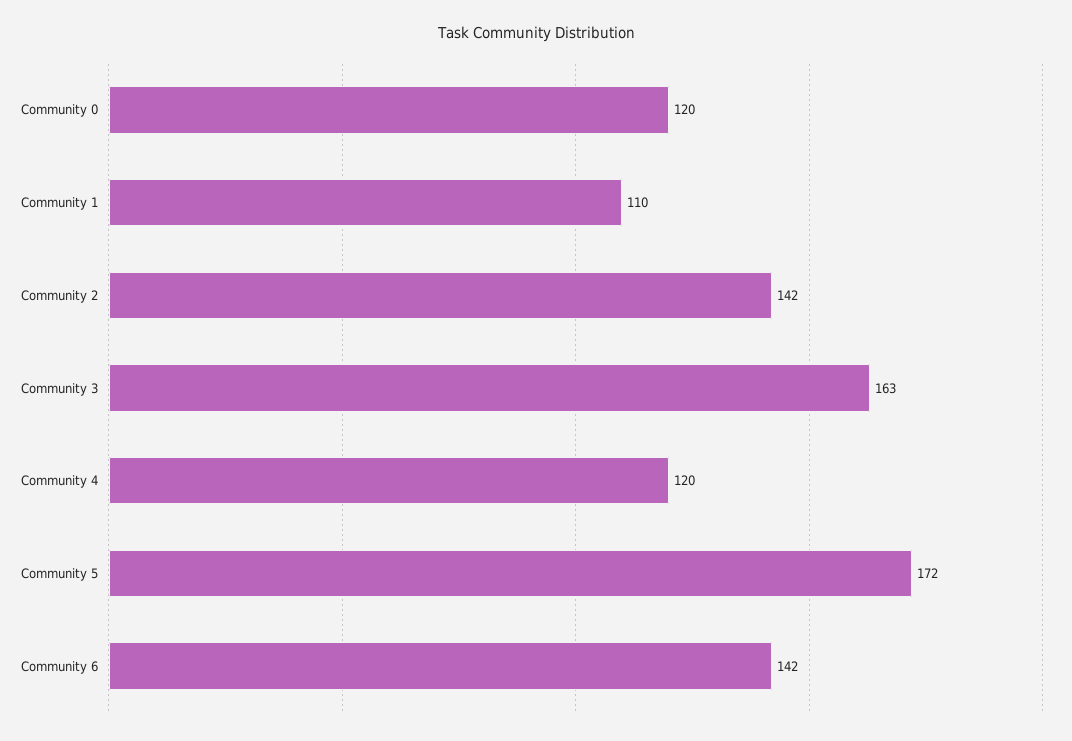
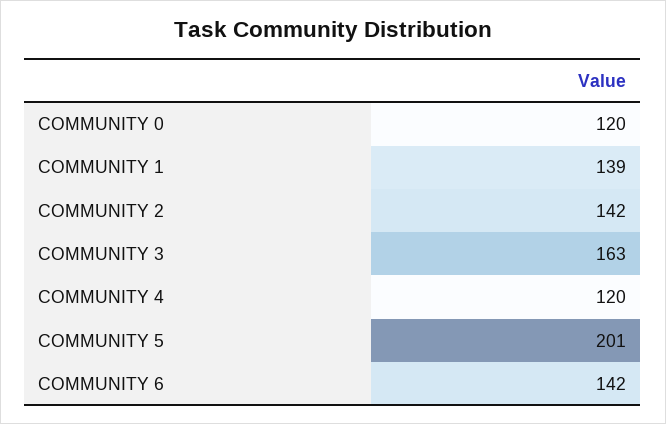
Community 1: 110 -> 139
Community 5: 172 -> 201

